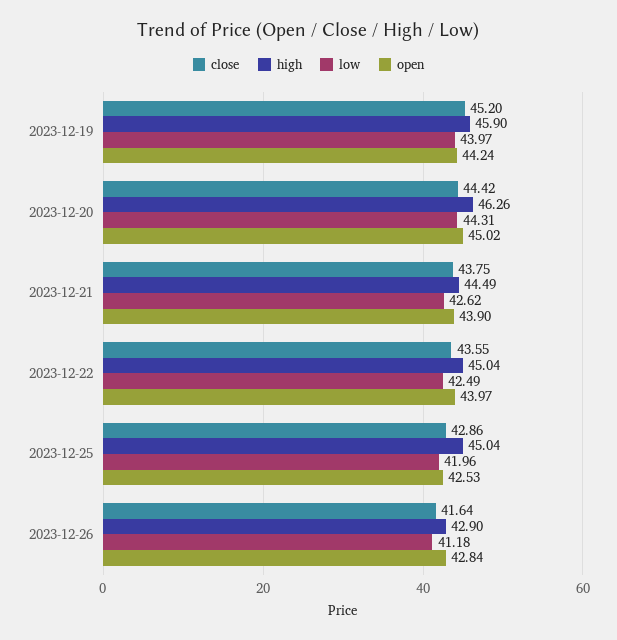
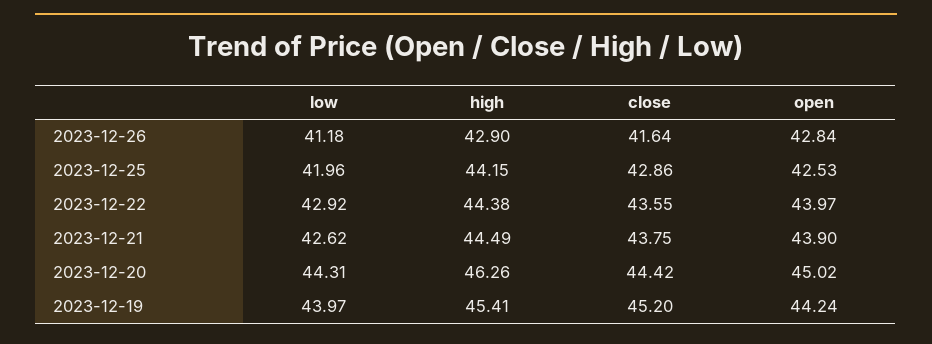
high, 2023-12-19: 45.9 -> 45.41
high, 2023-12-22: 45.04 -> 44.38
low, 2023-12-22: 42.49 -> 42.92
high, 2023-12-25: 45.04 -> 44.15

